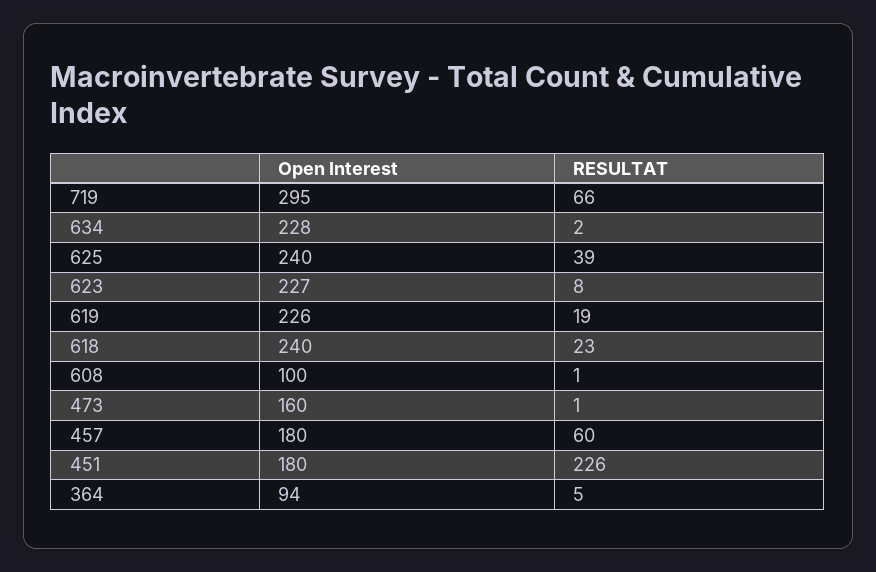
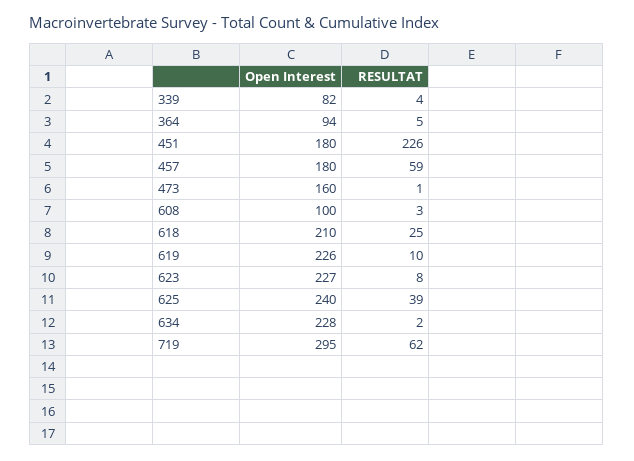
RESULTAT, 719: 66 -> 62
RESULTAT, 619: 19 -> 10
Open Interest, 618: 240 -> 210
RESULTAT, 618: 23 -> 25
RESULTAT, 608: 1 -> 3
RESULTAT, 457: 60 -> 59
Open Interest, 339: none -> 82
RESULTAT, 339: none -> 4

